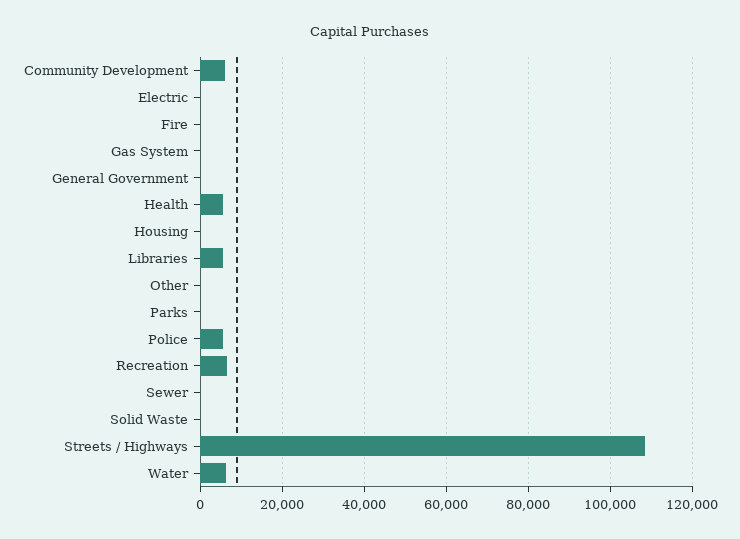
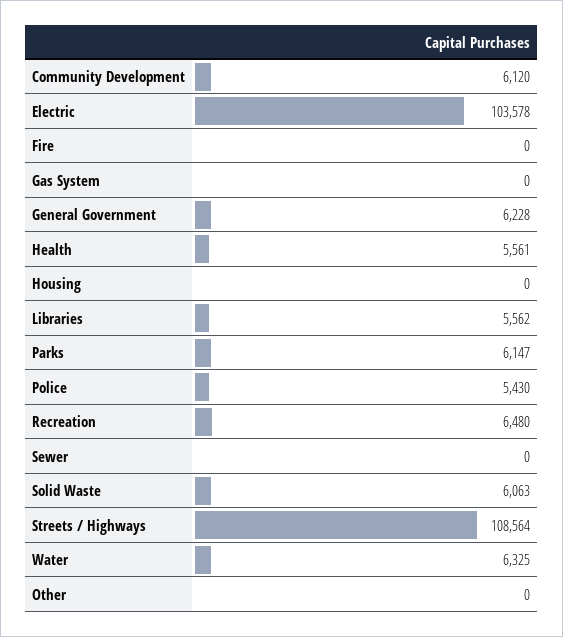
Electric: 0 -> 103578
General Government: 0 -> 6228
Parks: 0 -> 6147
Solid Waste: 0 -> 6063

